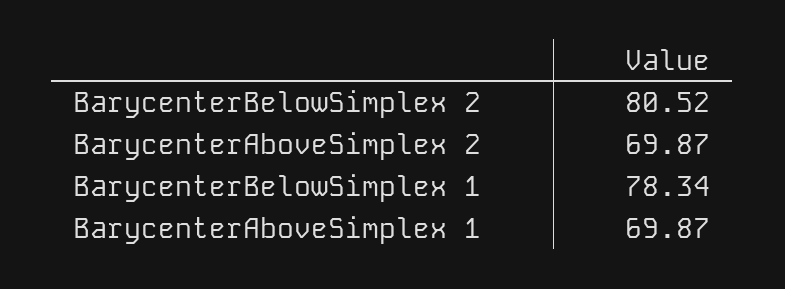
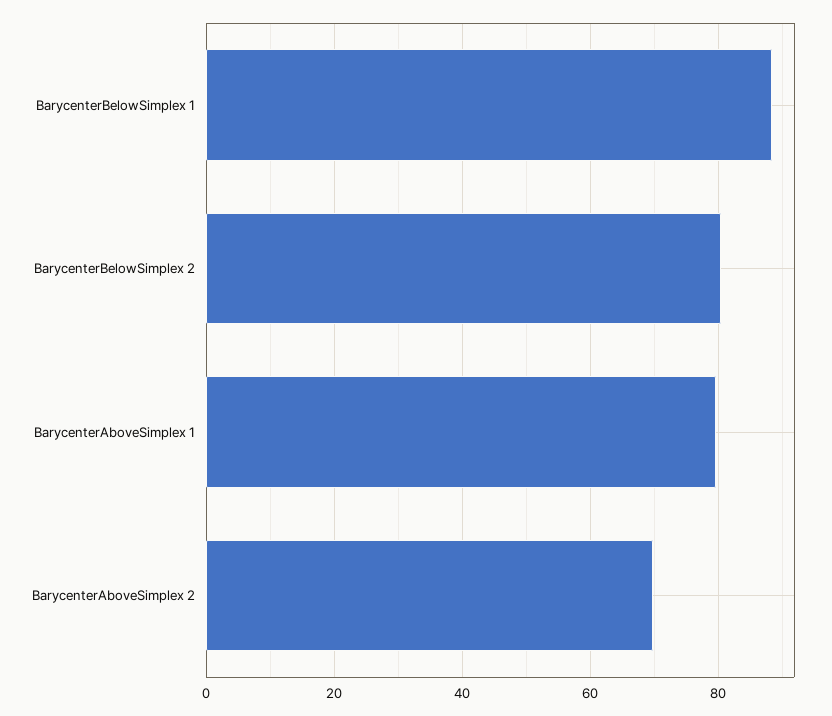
BarycenterBelowSimplex 1: 78.34 -> 88
BarycenterAboveSimplex 1: 69.87 -> 80

